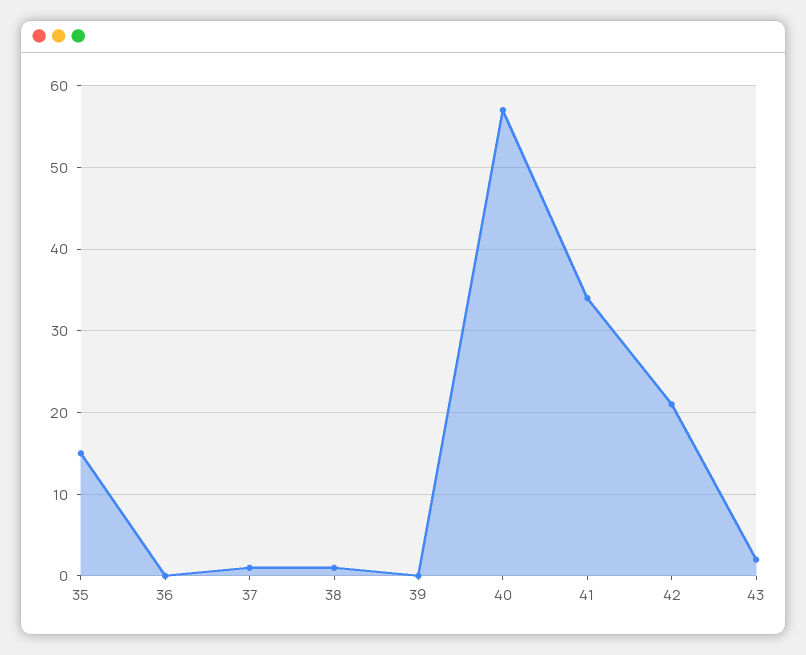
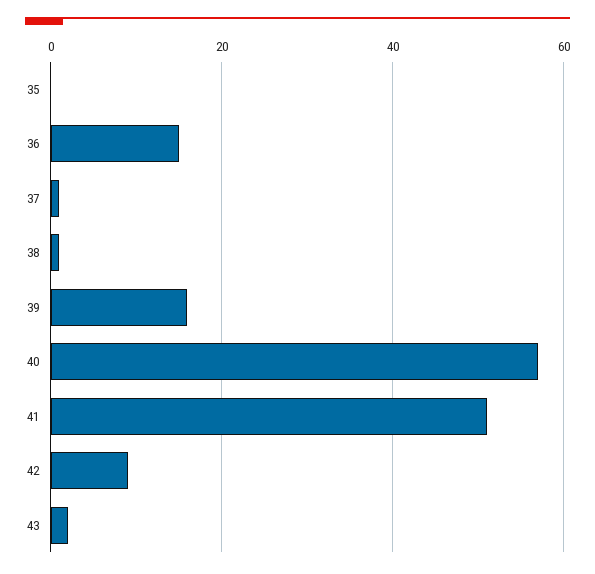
35: 15 -> 0
36: 0 -> 15
39: 0 -> 15
41: 34 -> 50
42: 21 -> 10

